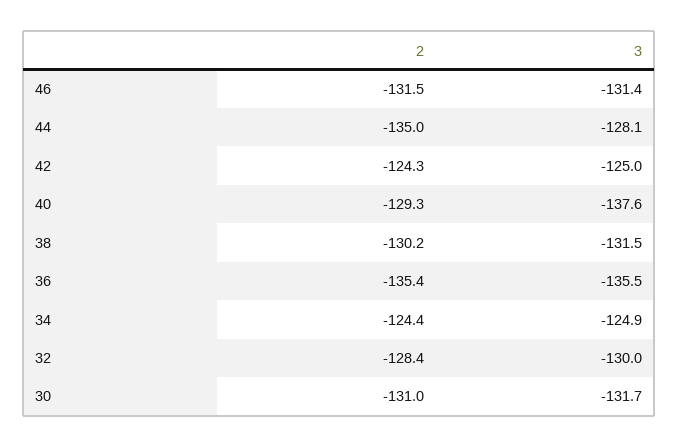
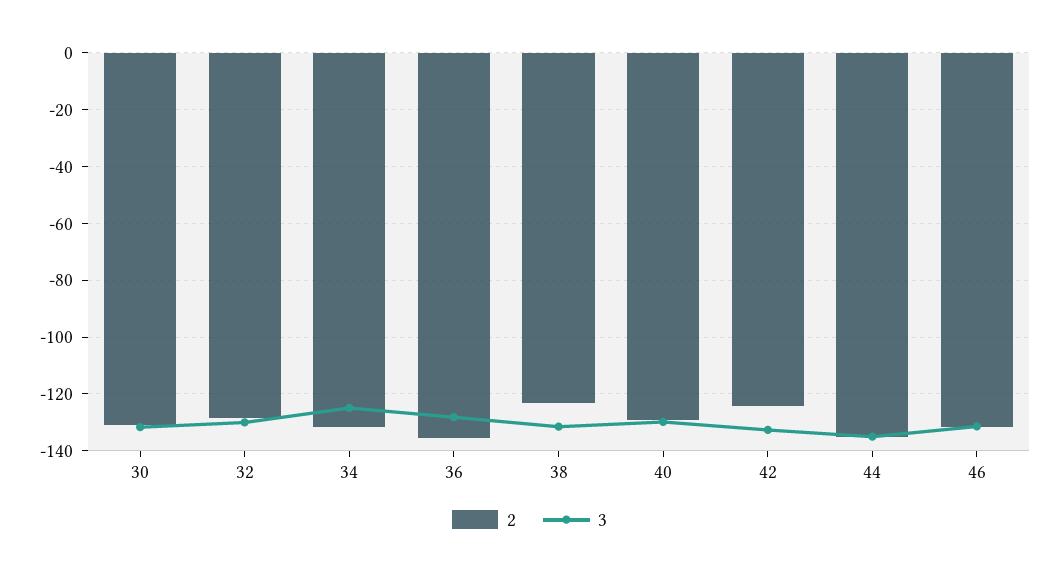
3, 44: -128.1 -> -135
3, 42: -125 -> -132.5
3, 40: -137.6 -> -130
2, 38: -130.2 -> -122.5
3, 36: -135.5 -> -127.5
2, 34: -124.4 -> -132.5

